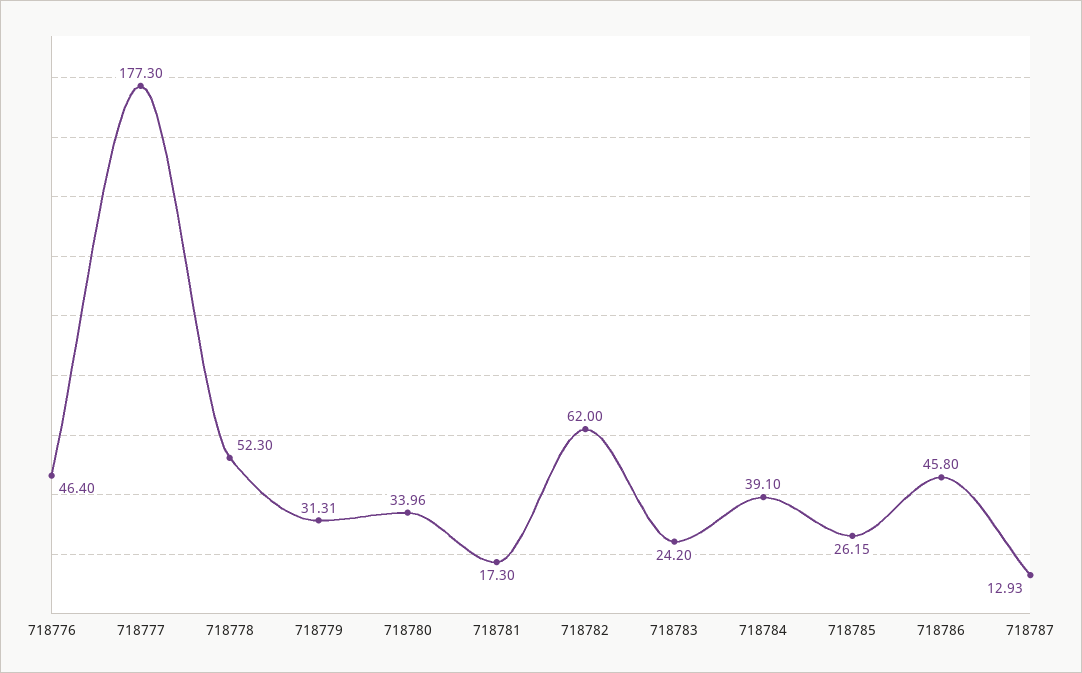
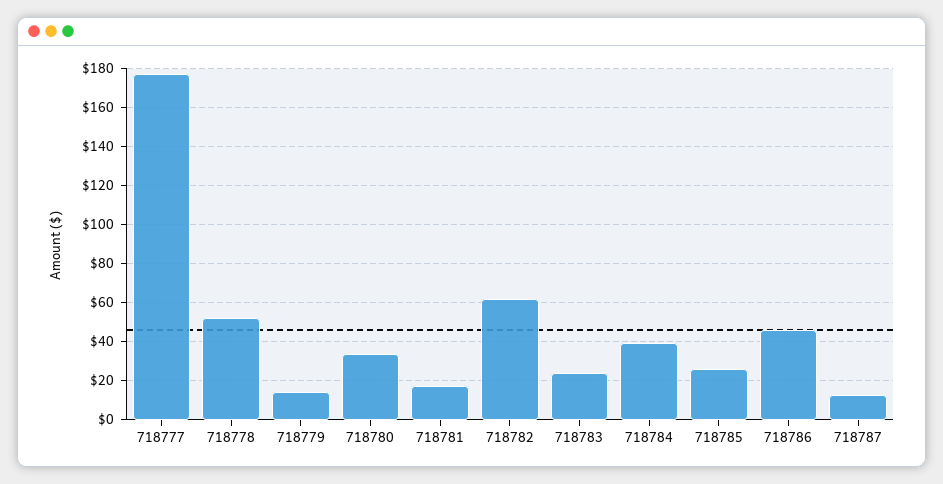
718776: 46.4 -> none
718779: 31.31 -> 15

